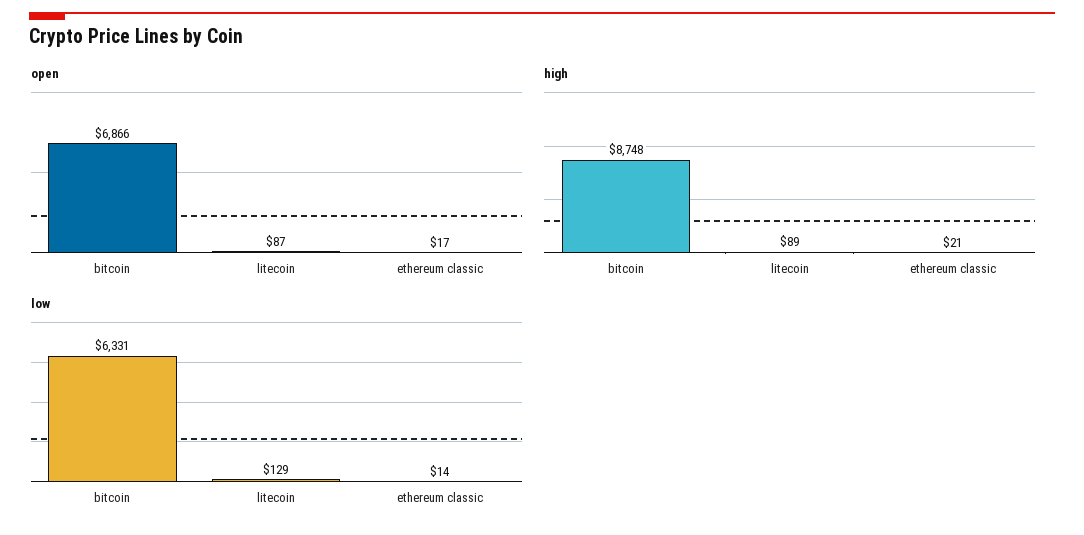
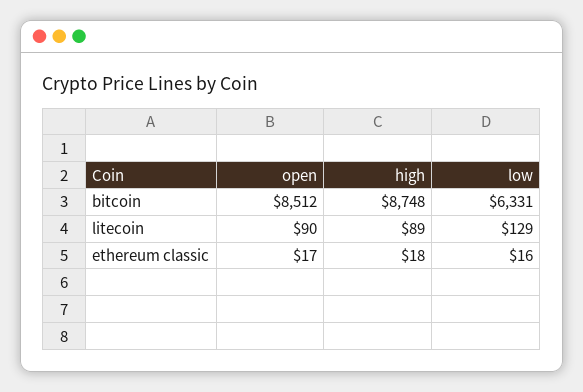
open, bitcoin: 6866 -> 8512
open, litecoin: 87 -> 90
high, ethereum classic: 21 -> 18
low, ethereum classic: 14 -> 16

